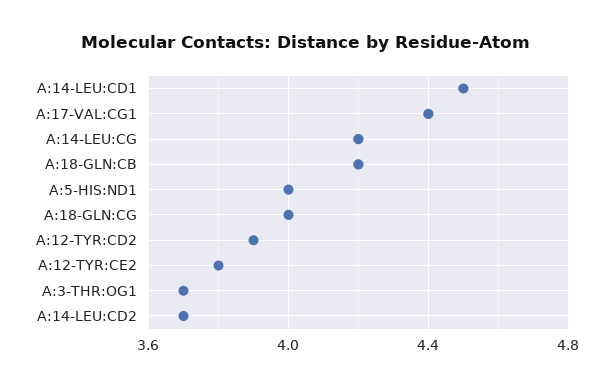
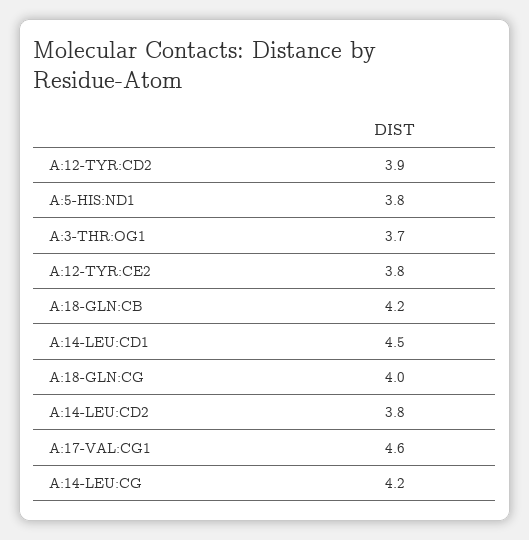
A:17-VAL:CG1: 4.4 -> 4.6
A:5-HIS:ND1: 4 -> 3.8
A:14-LEU:CD2: 3.7 -> 3.8

